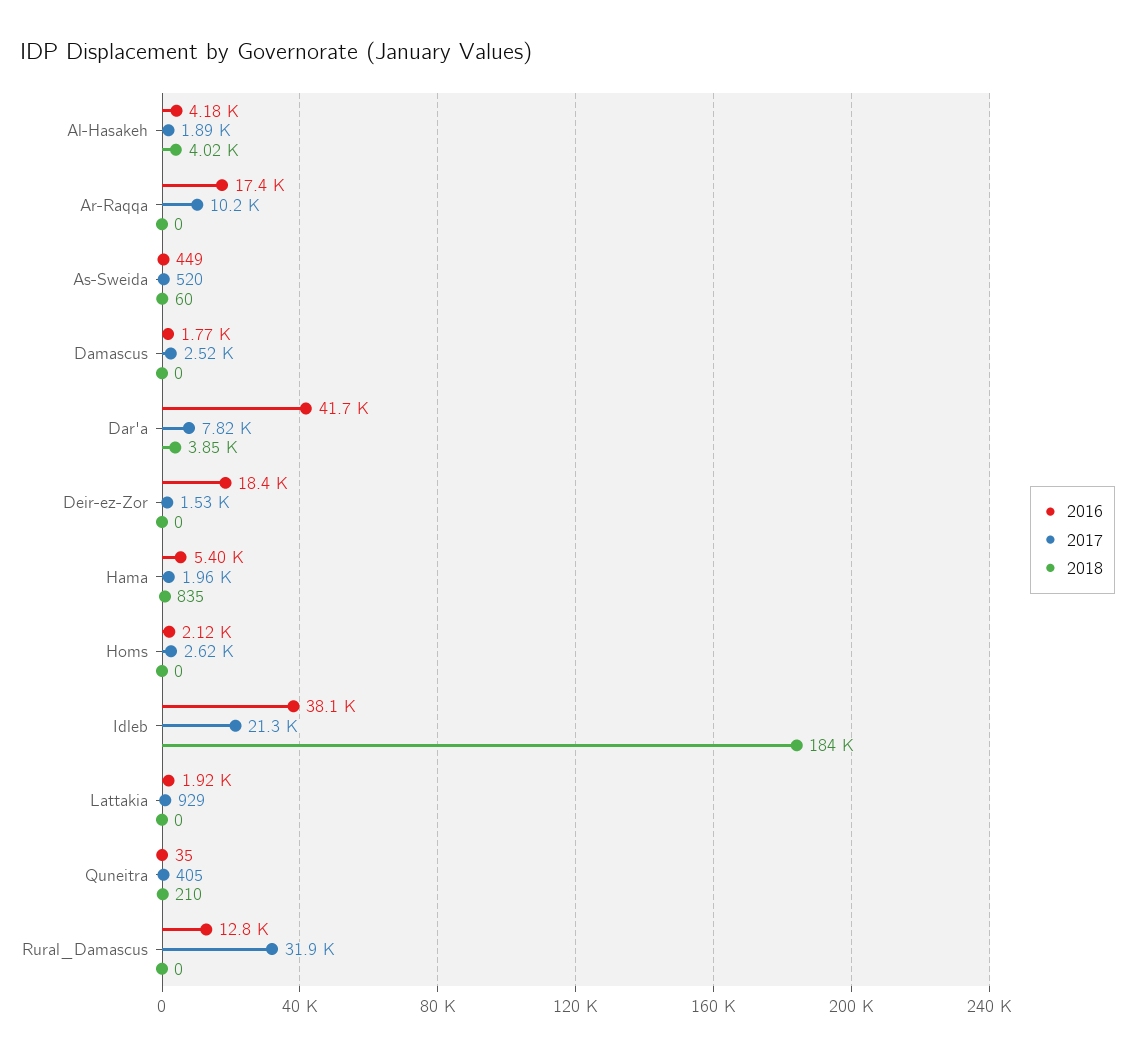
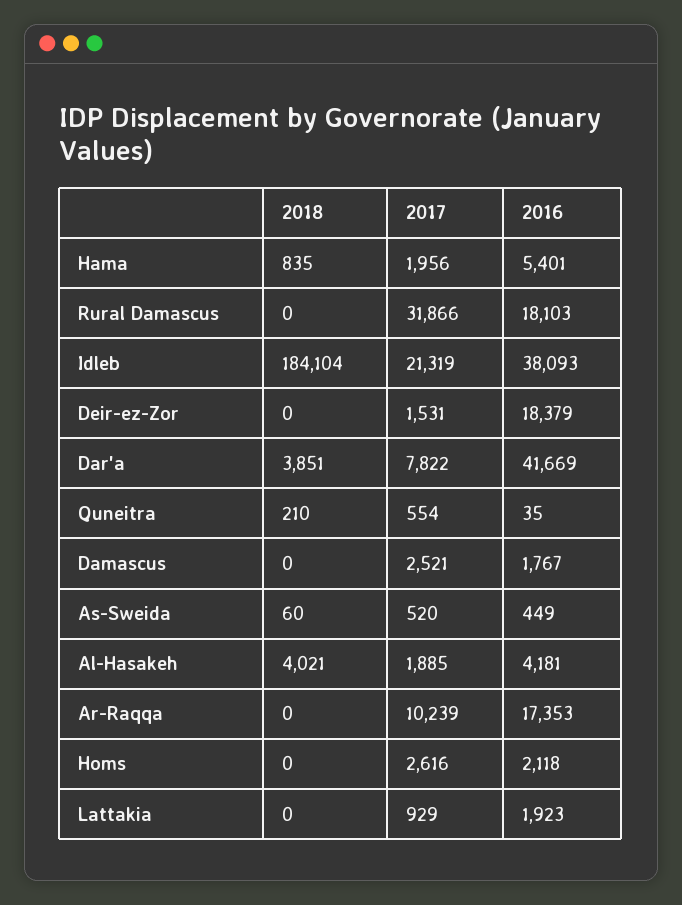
2017, Quneitra: 405 -> 554
2016, Rural_Damascus: 12800 -> 18103

